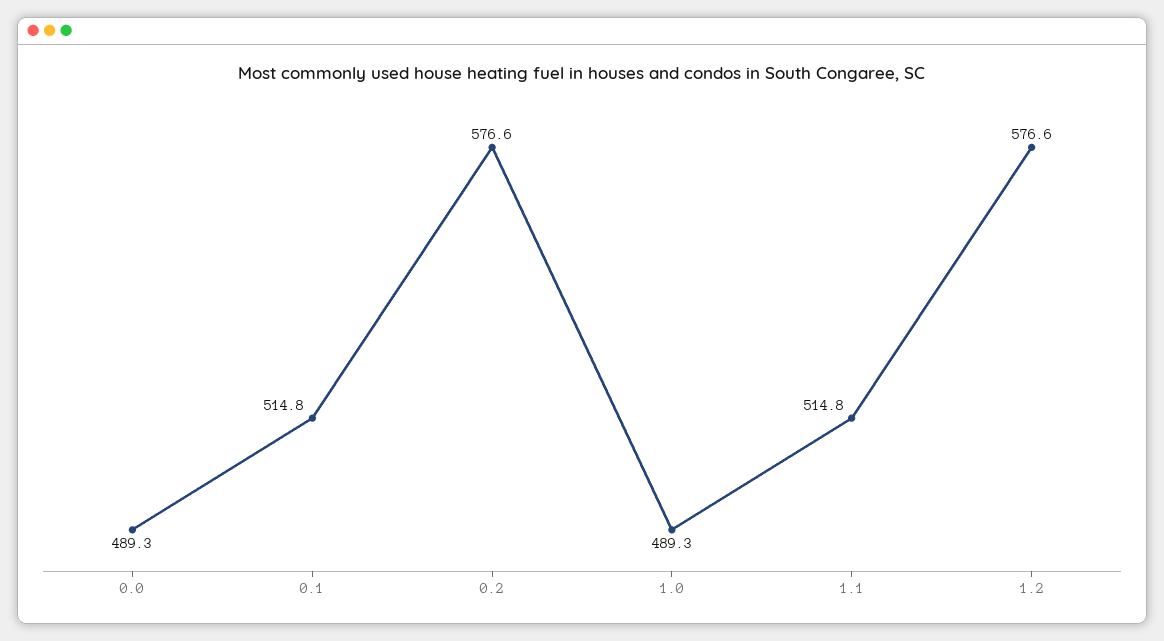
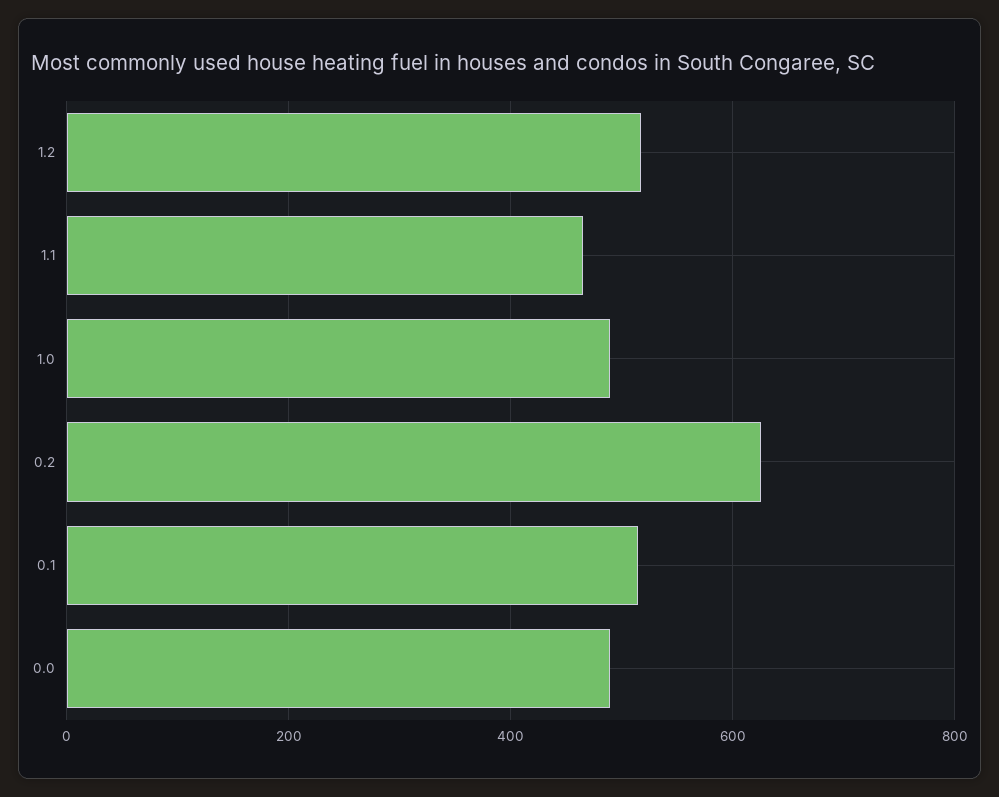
0.2: 576.6 -> 620
1.1: 514.8 -> 460
1.2: 576.6 -> 520

